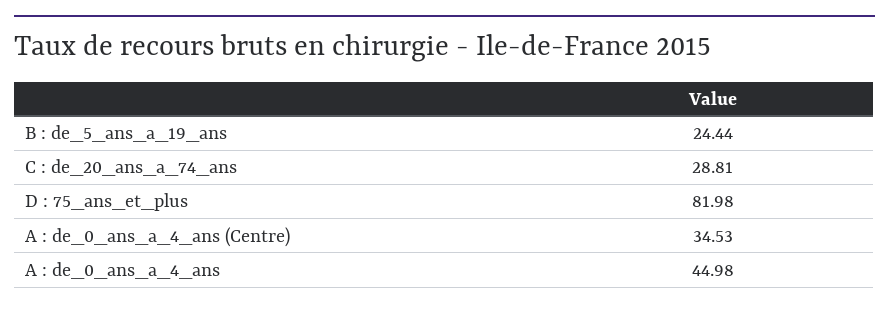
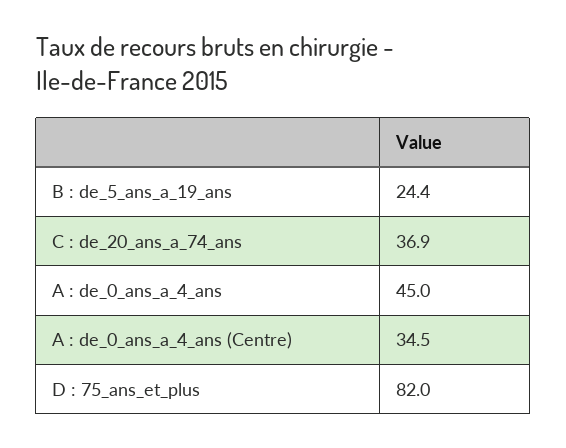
C : de_20_ans_a_74_ans: 28.81 -> 36.9

